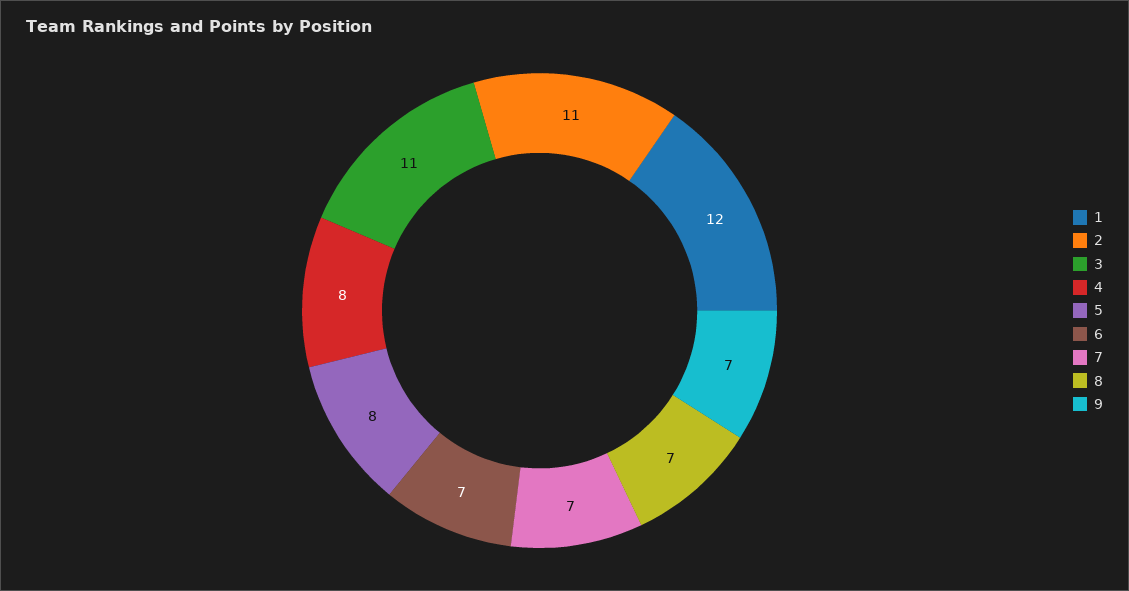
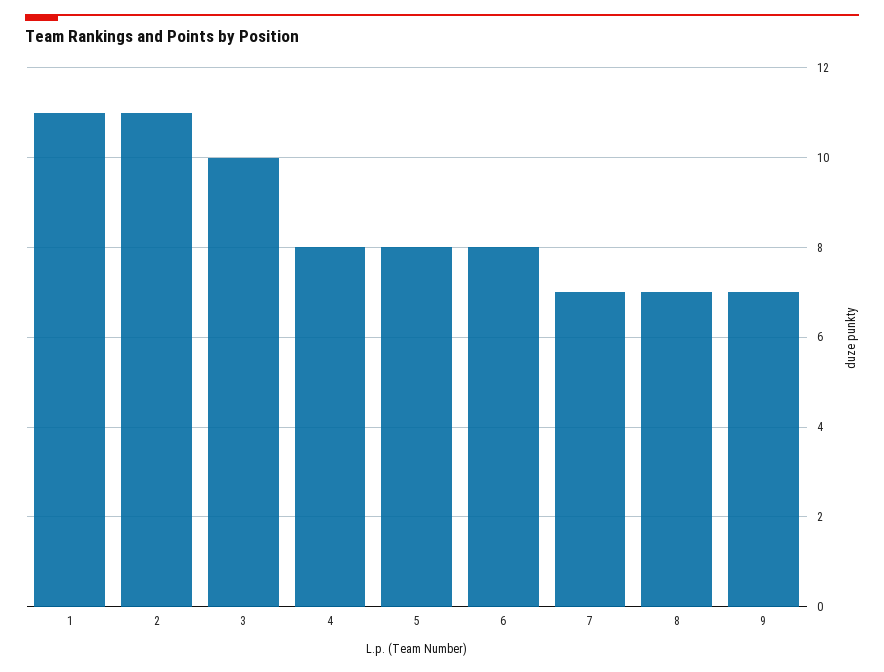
1: 12 -> 11
3: 11 -> 10
6: 7 -> 8

